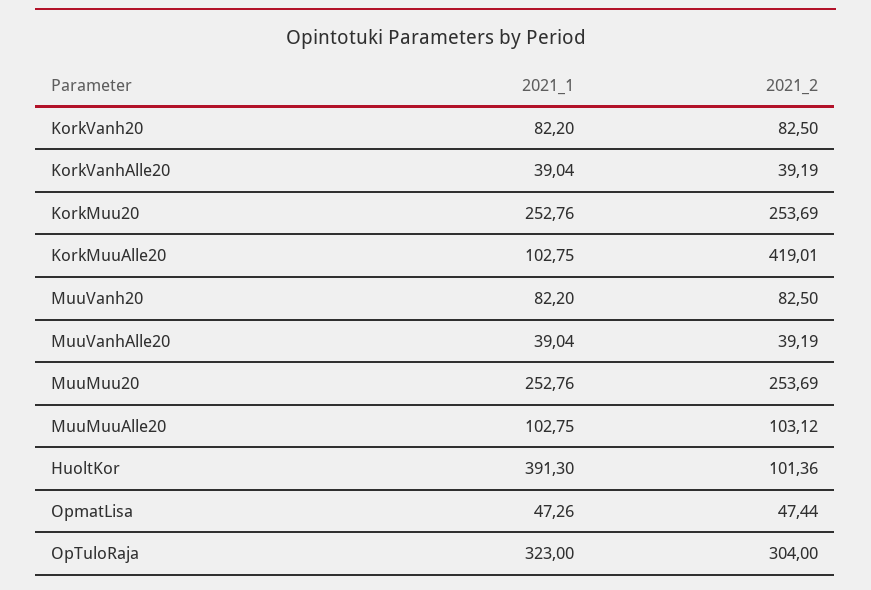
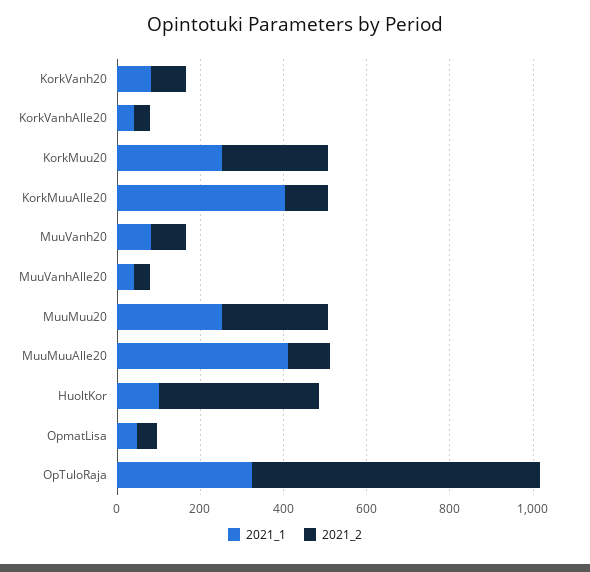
2021_1, KorkMuuAlle20: 102.75 -> 400
2021_2, KorkMuuAlle20: 419.01 -> 100
2021_1, MuuMuuAlle20: 102.75 -> 400
2021_1, HuoltKor: 391.3 -> 100
2021_2, HuoltKor: 101.36 -> 400
2021_2, OpTuloRaja: 304 -> 700

